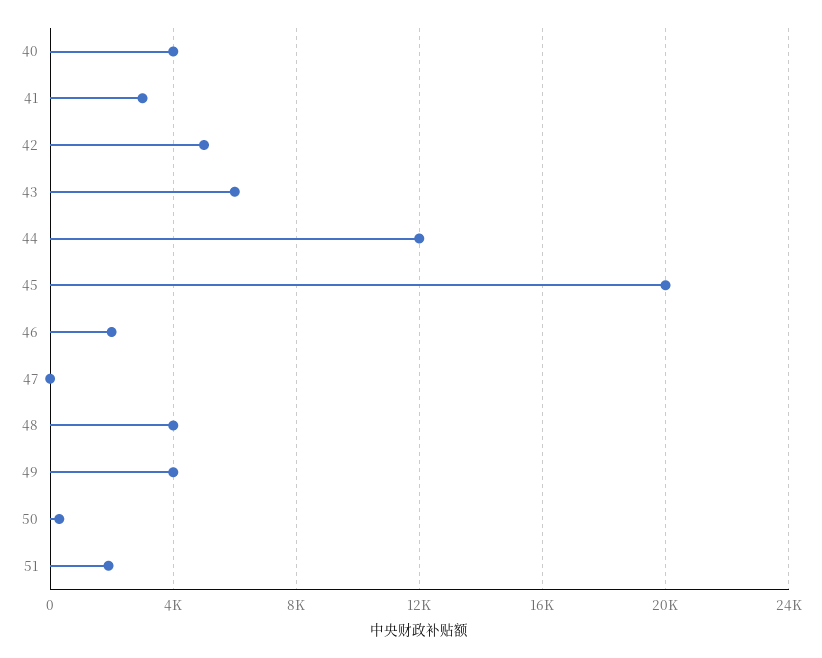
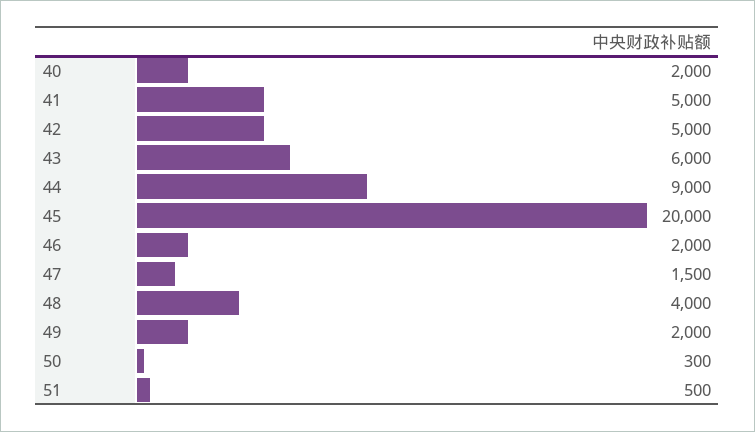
40: 4000 -> 2000
41: 3000 -> 5000
44: 12000 -> 9000
47: 0 -> 1500
49: 4000 -> 2000
51: 2000 -> 500

